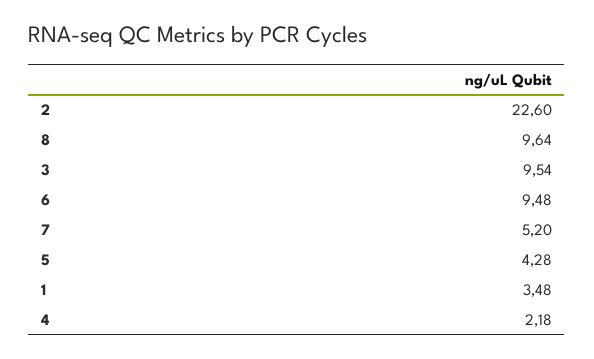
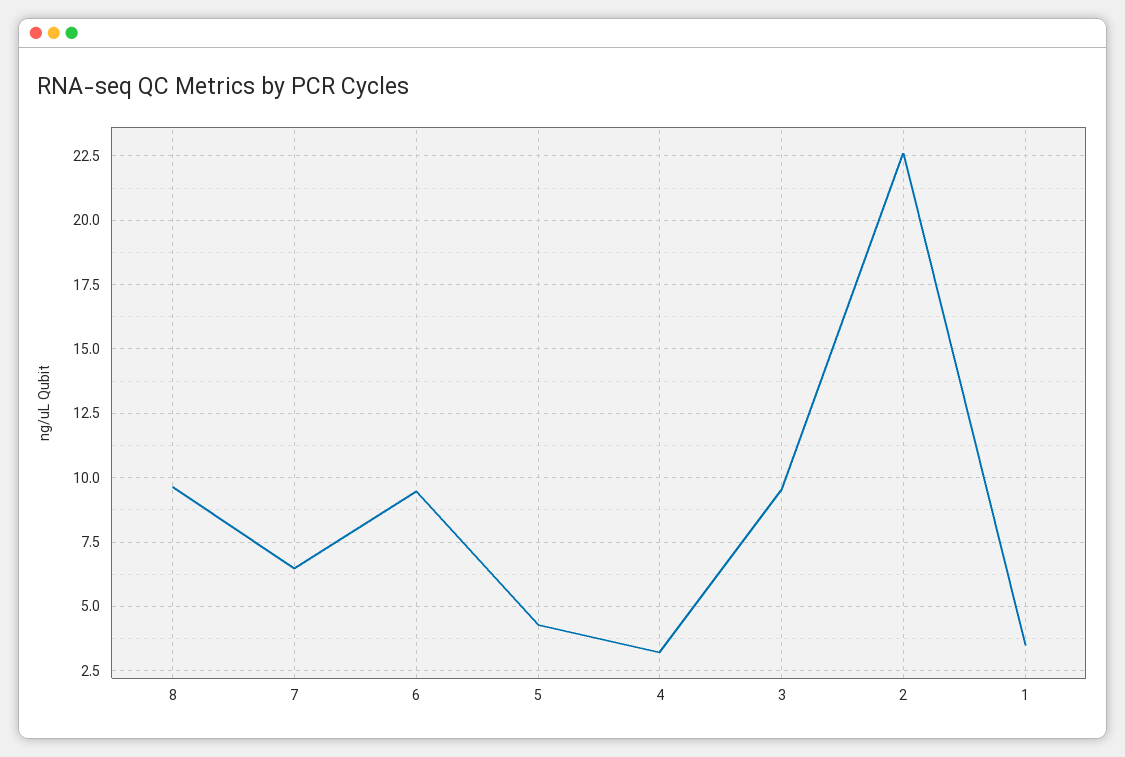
7: 5.2 -> 6.5
4: 2.18 -> 3.25

